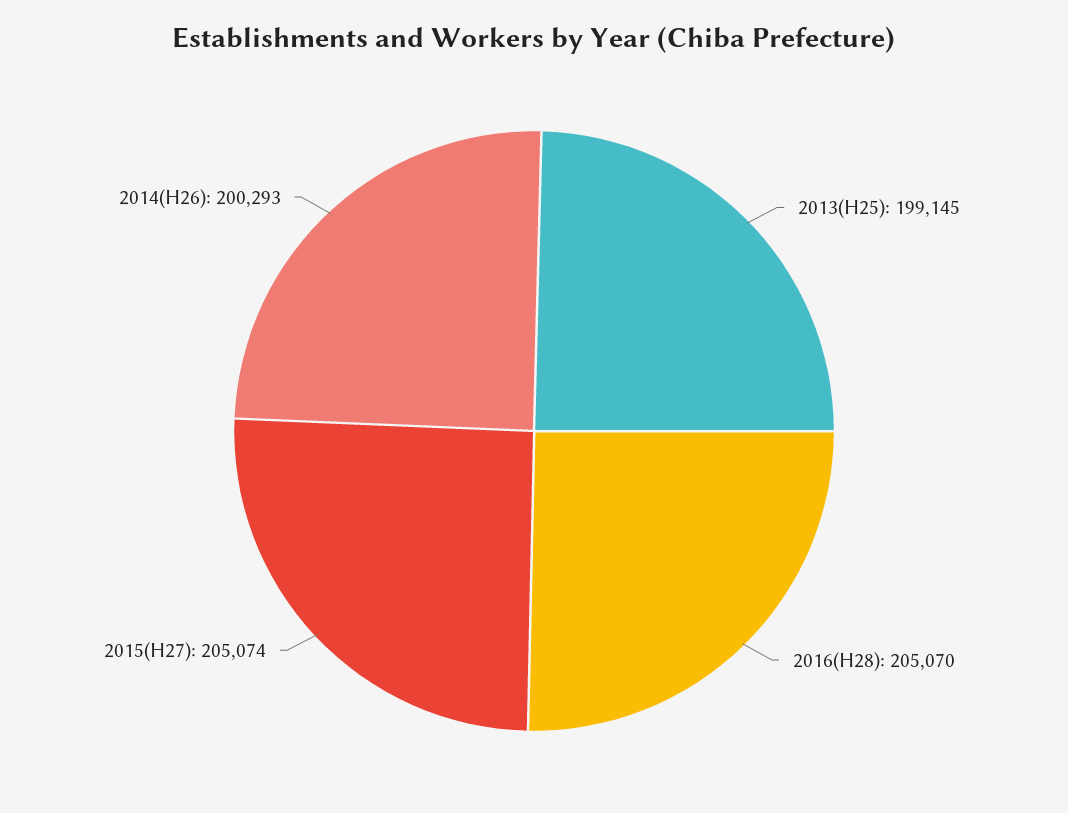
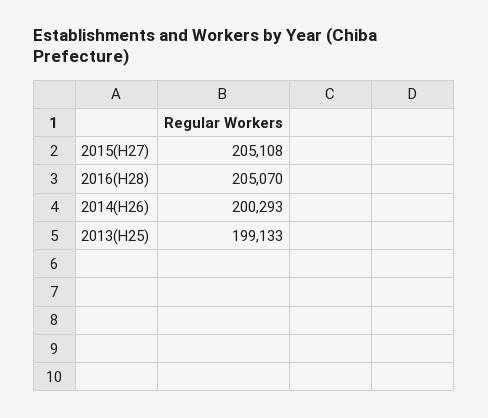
2013(H25): 199145 -> 199133
2015(H27): 205074 -> 205108

